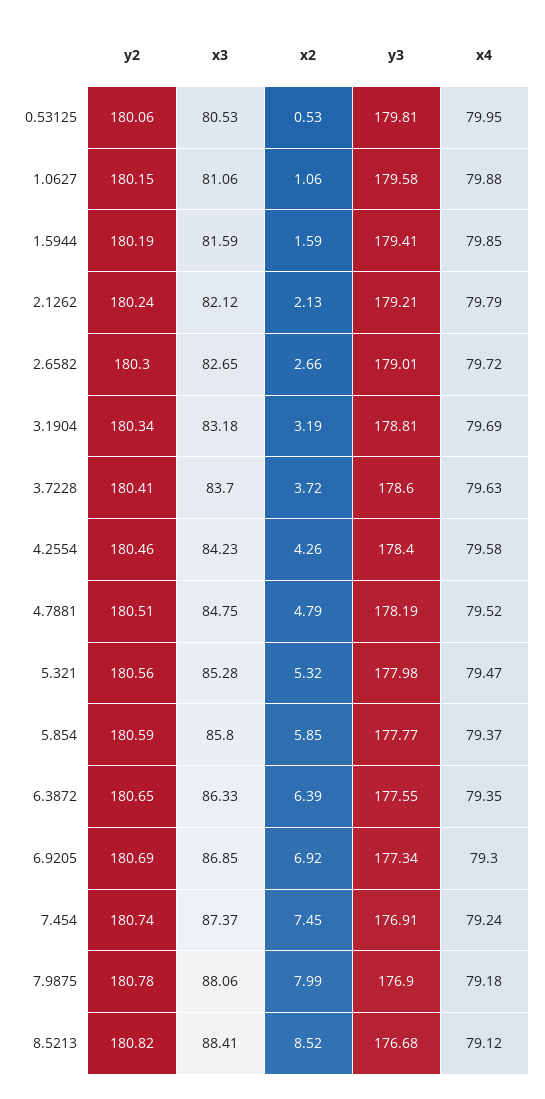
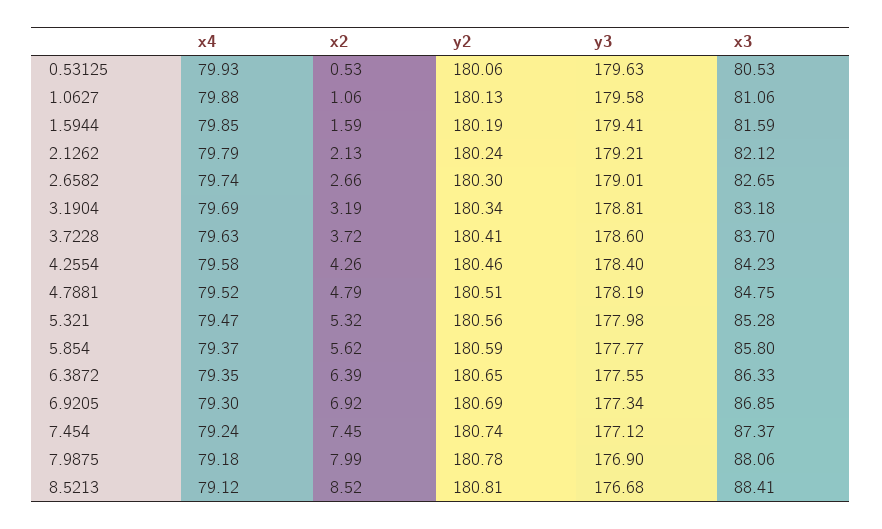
y3, 0.53125: 179.81 -> 179.63
x4, 0.53125: 79.95 -> 79.93
y2, 1.0627: 180.15 -> 180.13
x4, 2.6582: 79.72 -> 79.74
x2, 5.854: 5.85 -> 5.62
y3, 7.454: 176.91 -> 177.12
y2, 8.5213: 180.82 -> 180.81

